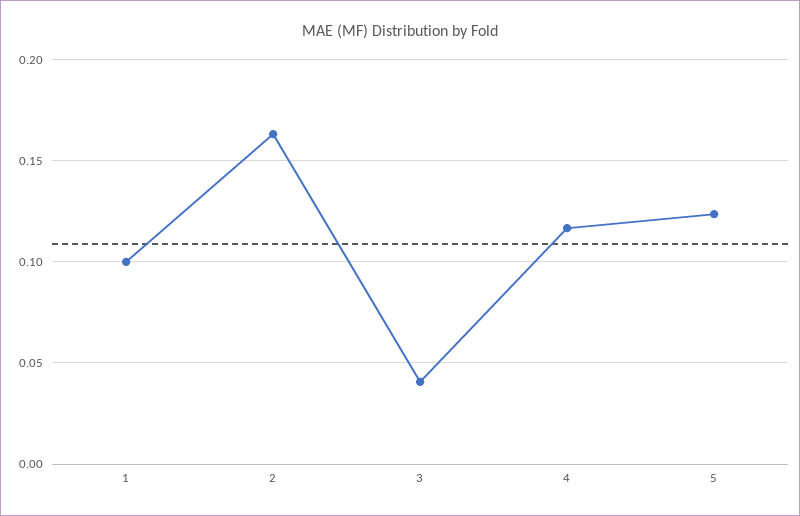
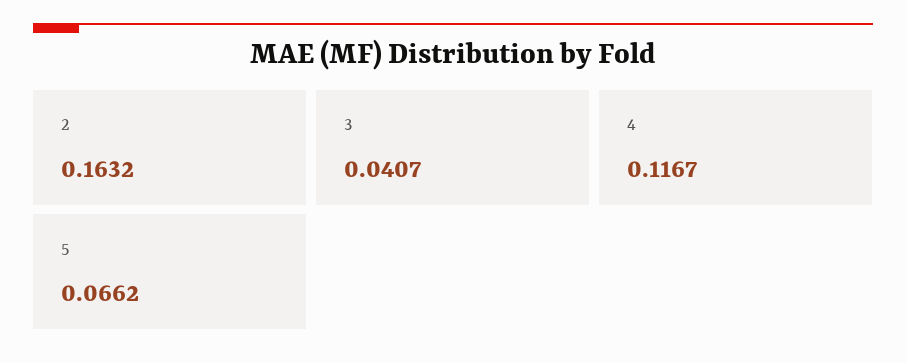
1: 0.1 -> none
5: 0.125 -> 0.0662

